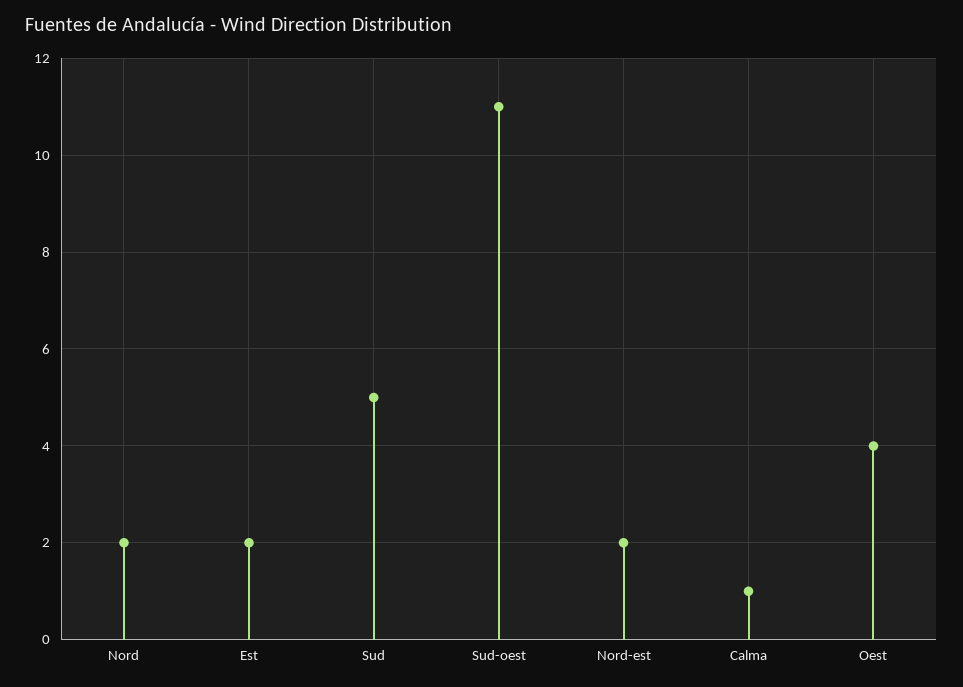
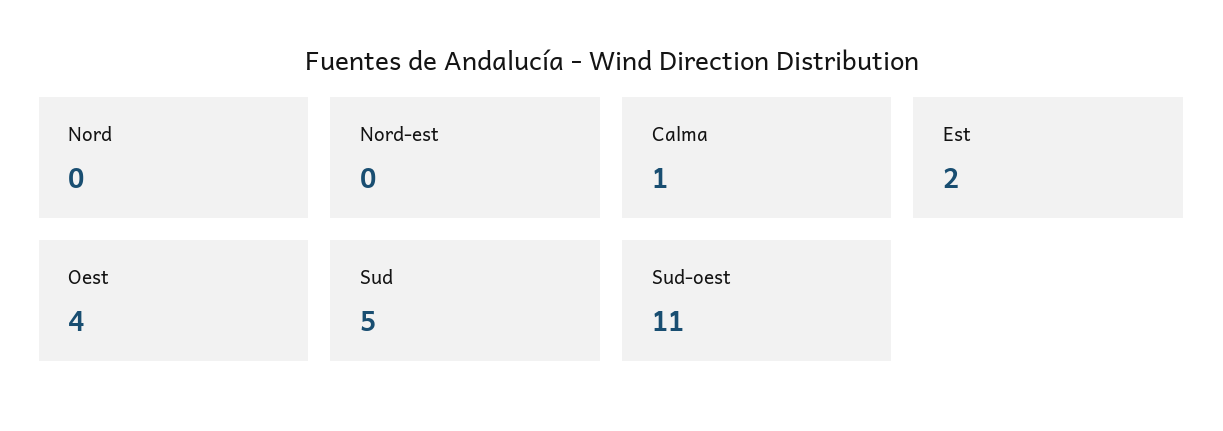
Nord: 2 -> 0
Nord-est: 2 -> 0

